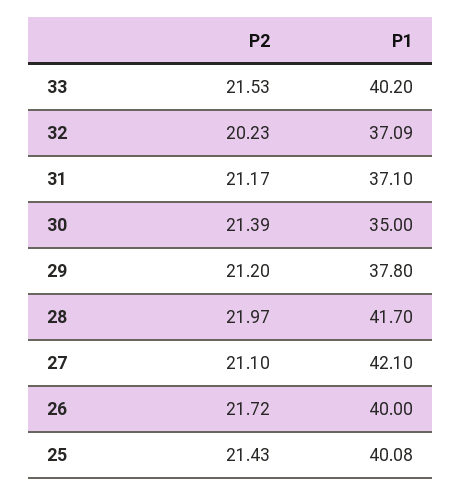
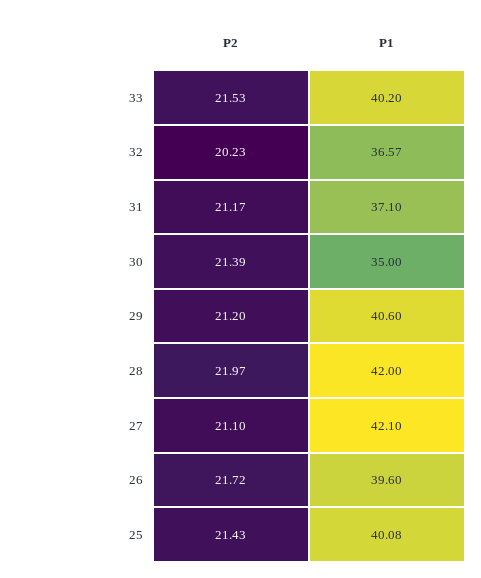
P1, 32: 37.09 -> 36.57
P1, 29: 37.8 -> 40.6
P1, 28: 41.7 -> 42
P1, 26: 40 -> 39.6

